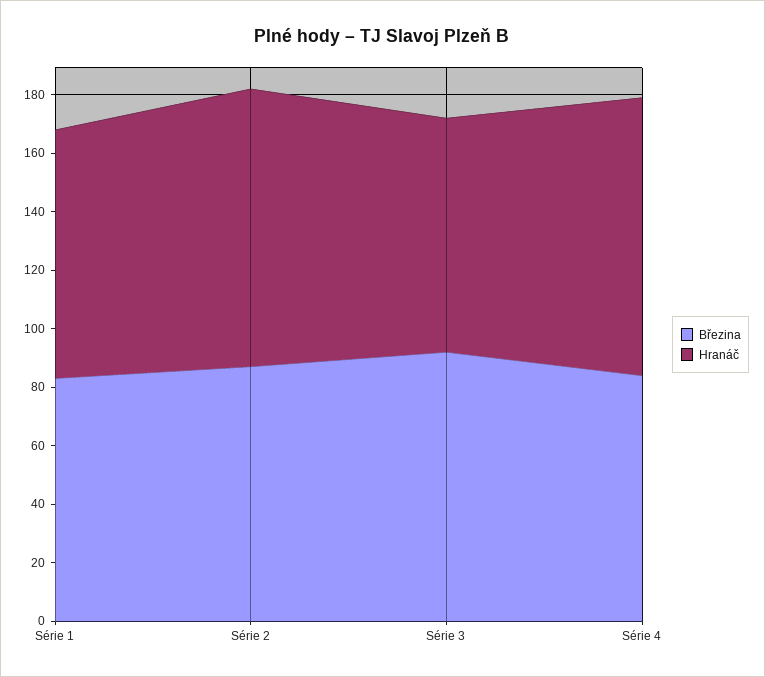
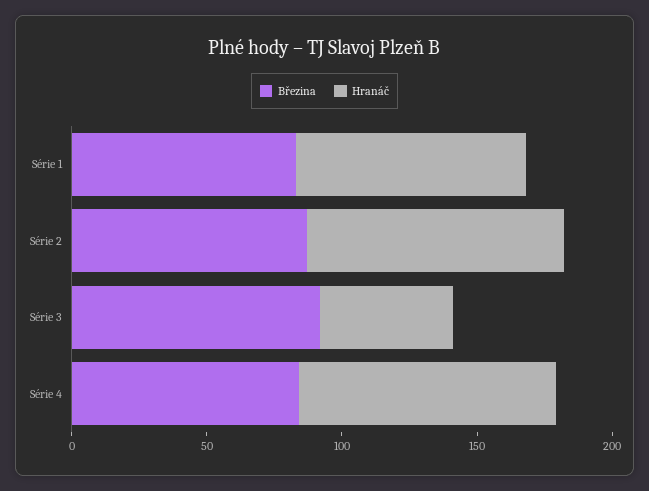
Hranáč, Série 3: 80 -> 50

